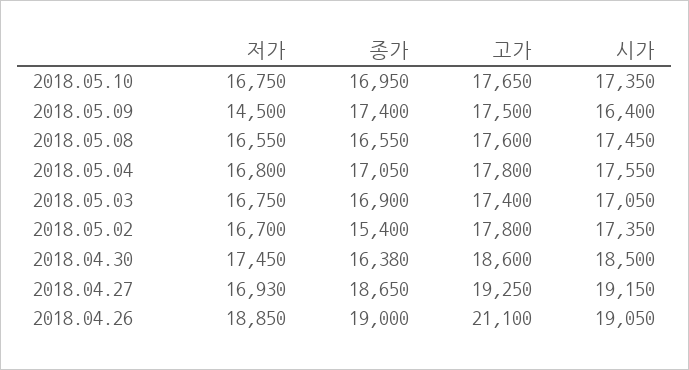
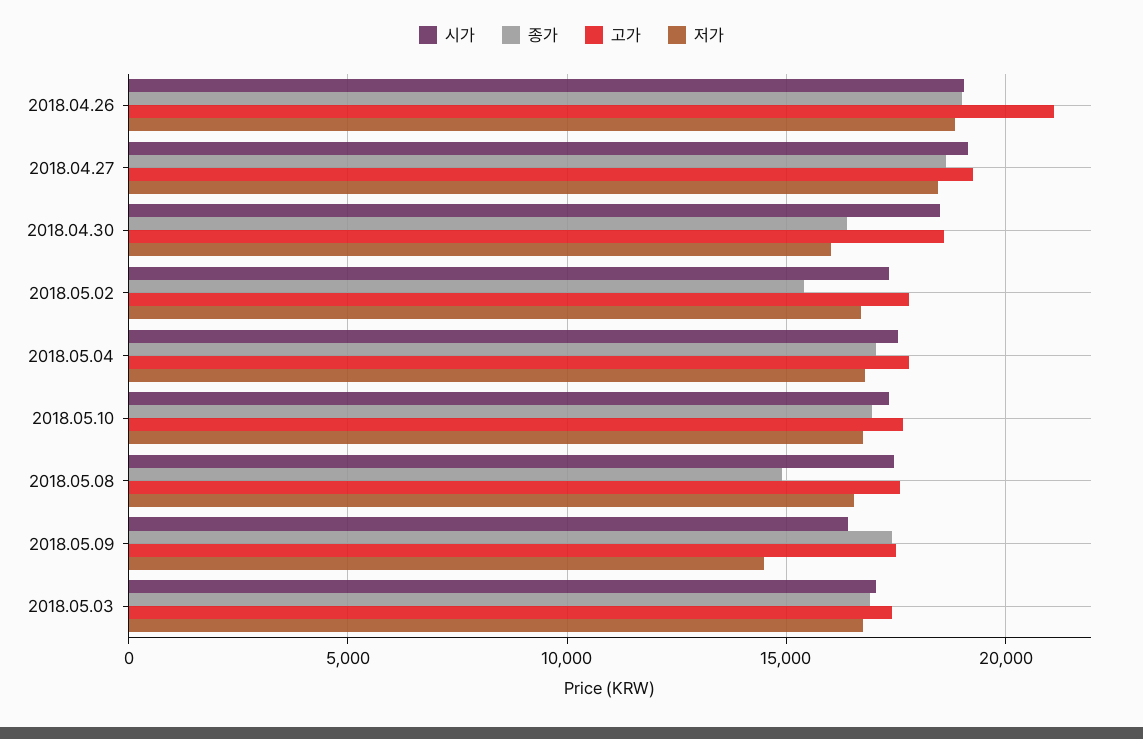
종가, 2018.05.08: 16550 -> 15000
저가, 2018.04.30: 17450 -> 16000
저가, 2018.04.27: 16930 -> 18500

